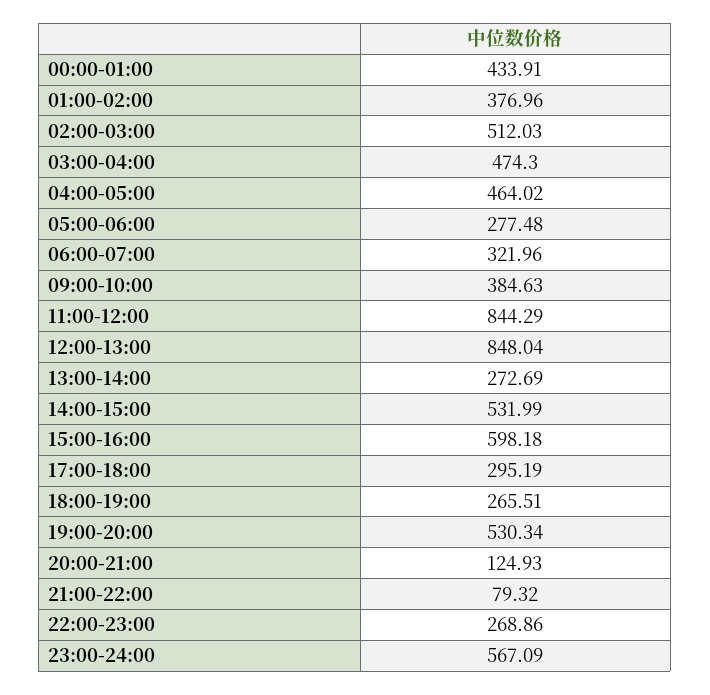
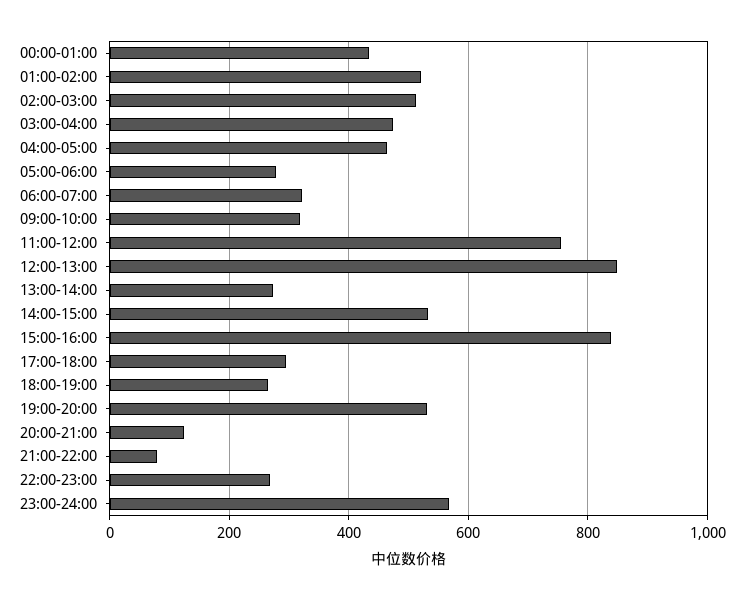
01:00-02:00: 376.96 -> 520
09:00-10:00: 384.63 -> 320
11:00-12:00: 844.29 -> 760
15:00-16:00: 598.18 -> 840

